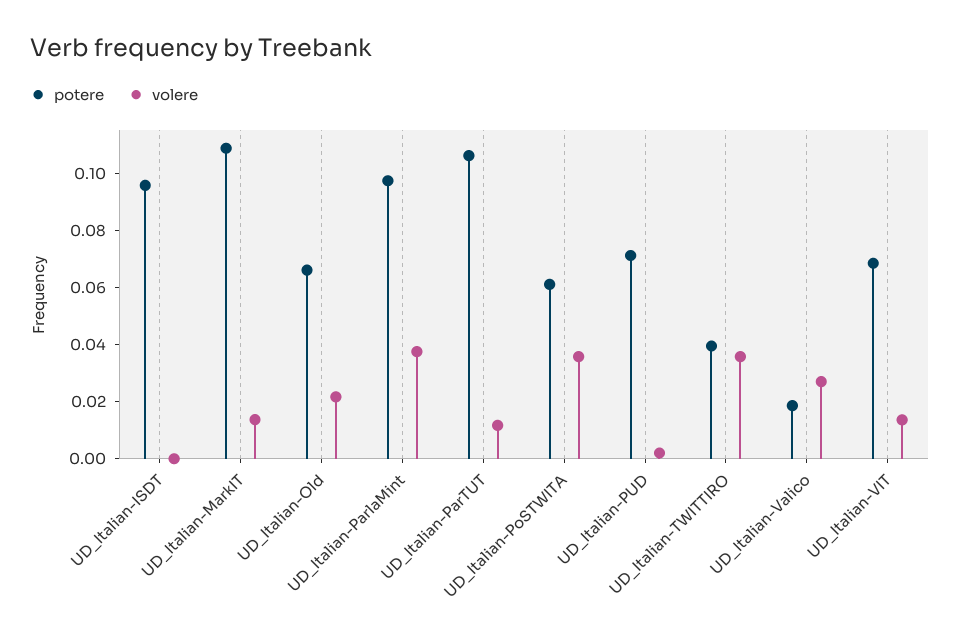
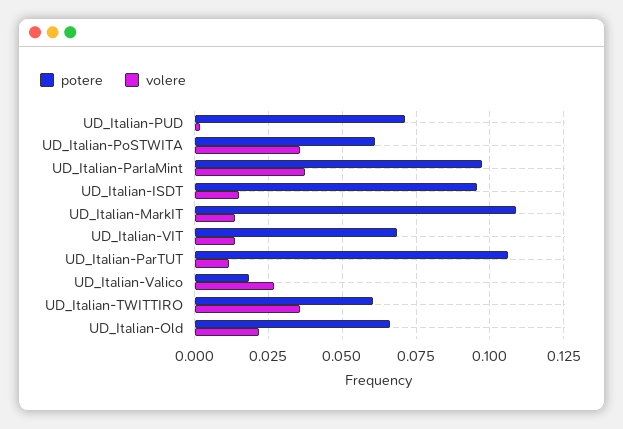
volere, UD_Italian-ISDT: 0 -> 0.015
potere, UD_Italian-TWITTIRO: 0.04 -> 0.06

